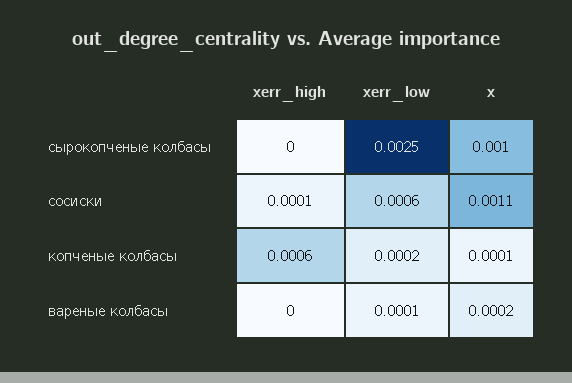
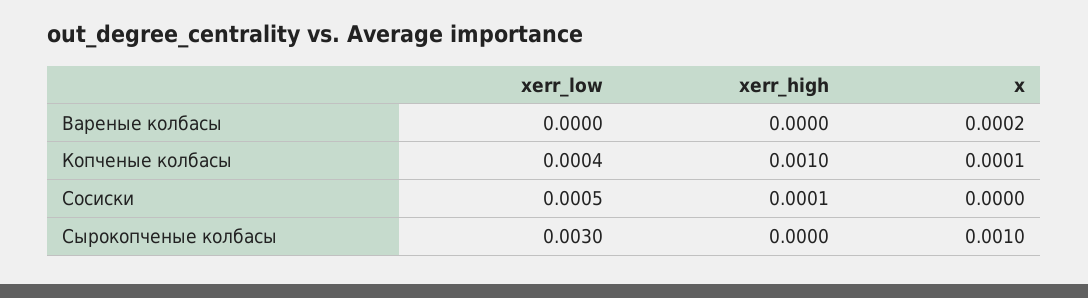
xerr_low, сырокопченые колбасы: 0.0025 -> 0.003
xerr_low, сосиски: 0.0006 -> 0.0005
x, сосиски: 0.0011 -> 0
xerr_high, копченые колбасы: 0.0006 -> 0.001
xerr_low, копченые колбасы: 0.0002 -> 0.0004
xerr_low, вареные колбасы: 0.0001 -> 0

